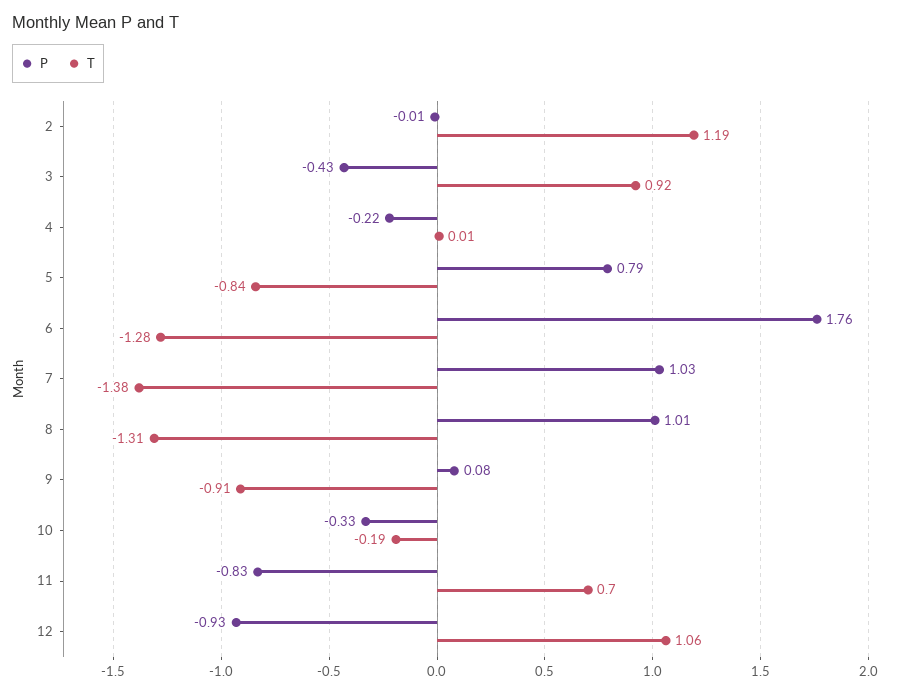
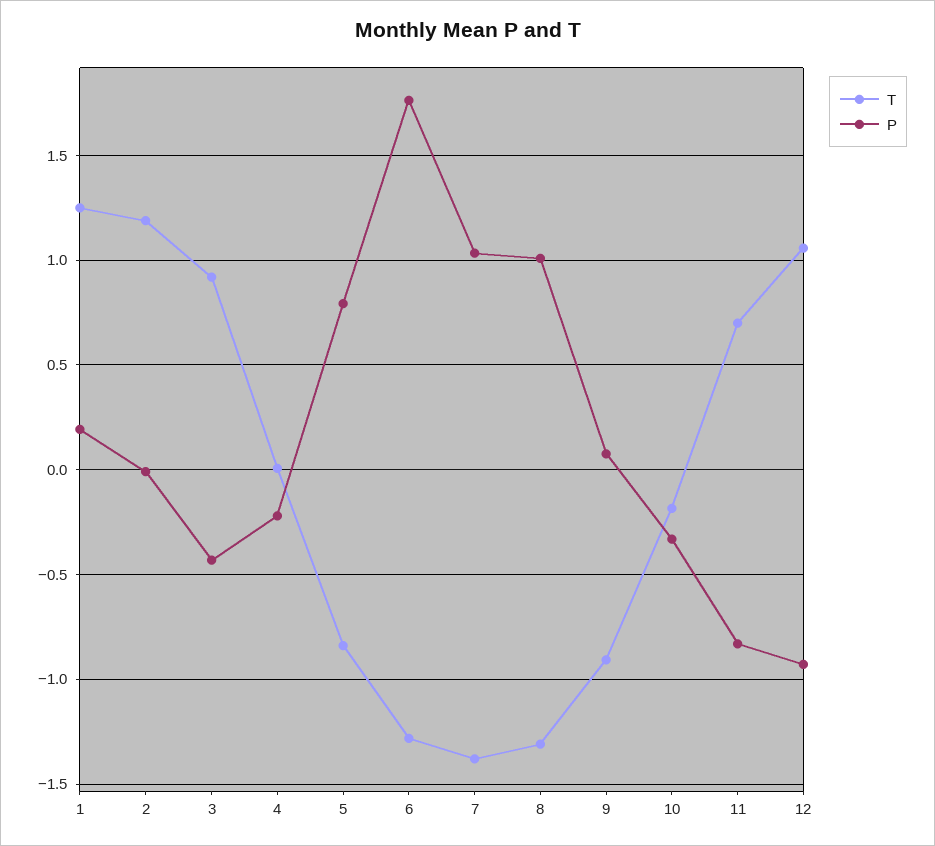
T, 1: none -> 1.25
P, 1: none -> 0.2

